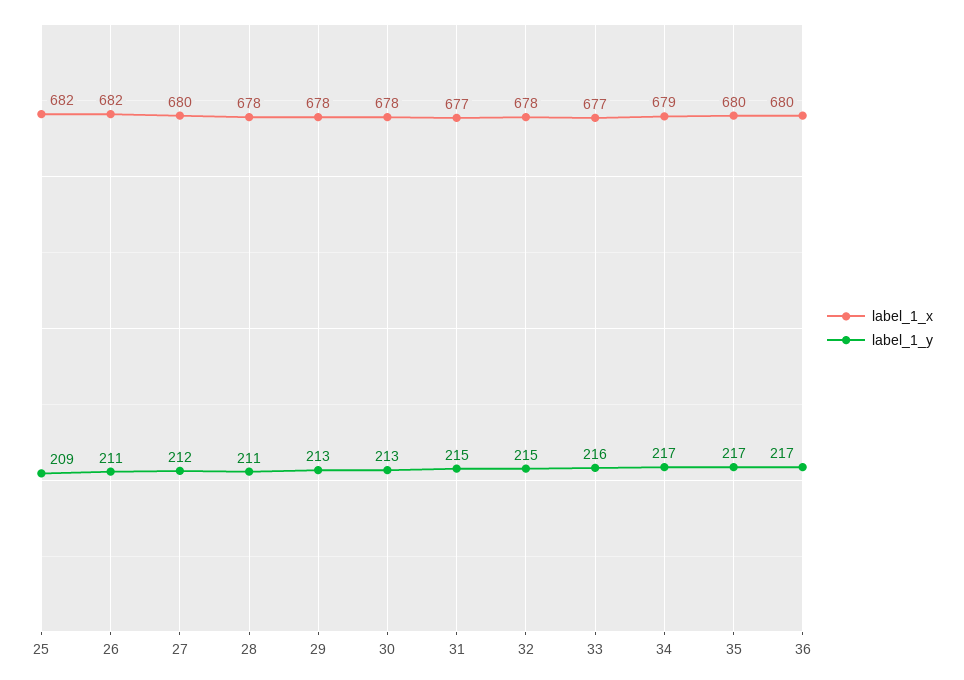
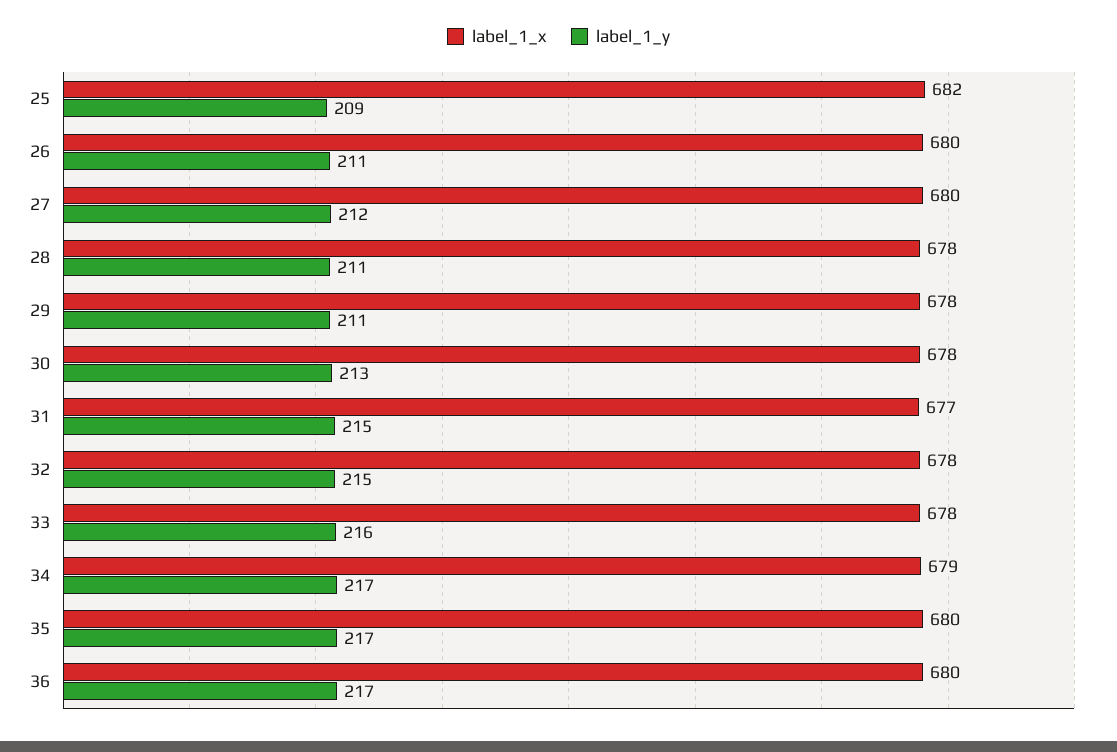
label_1_x, 26: 682 -> 680
label_1_y, 29: 213 -> 211
label_1_x, 33: 677 -> 678

